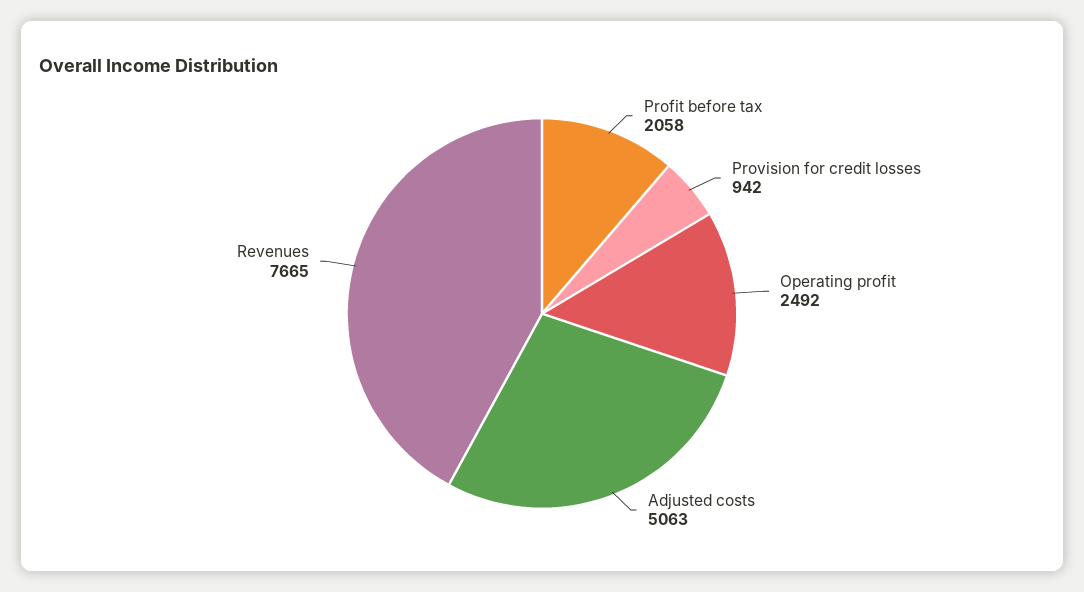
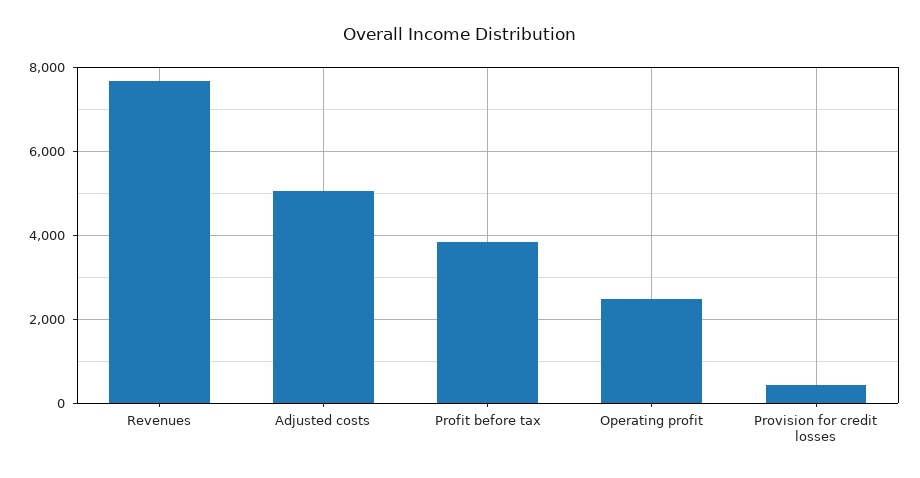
Profit before tax: 2058 -> 3800
Provision for credit losses: 942 -> 400

